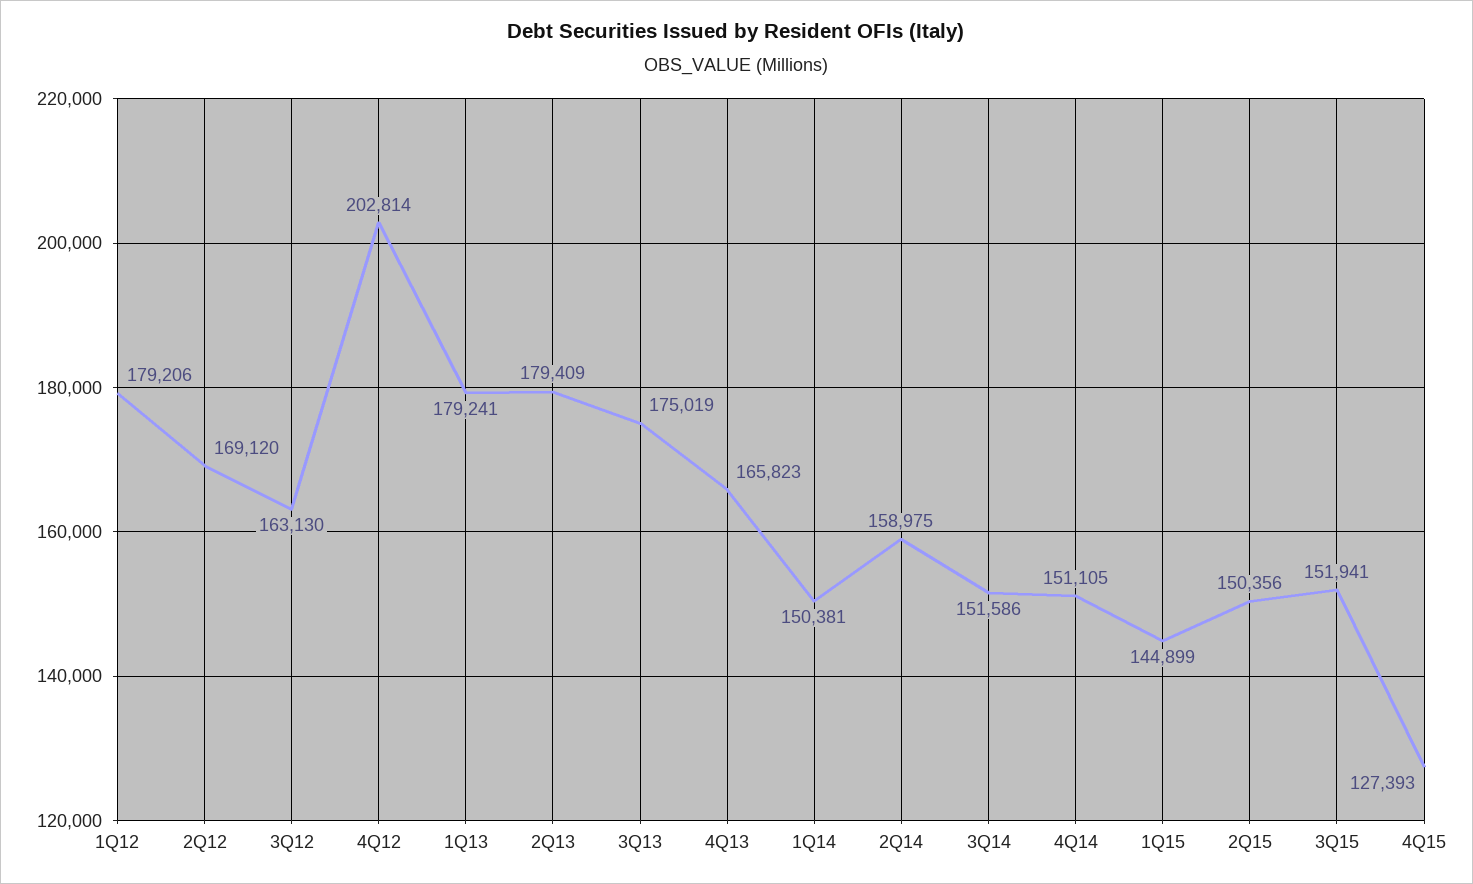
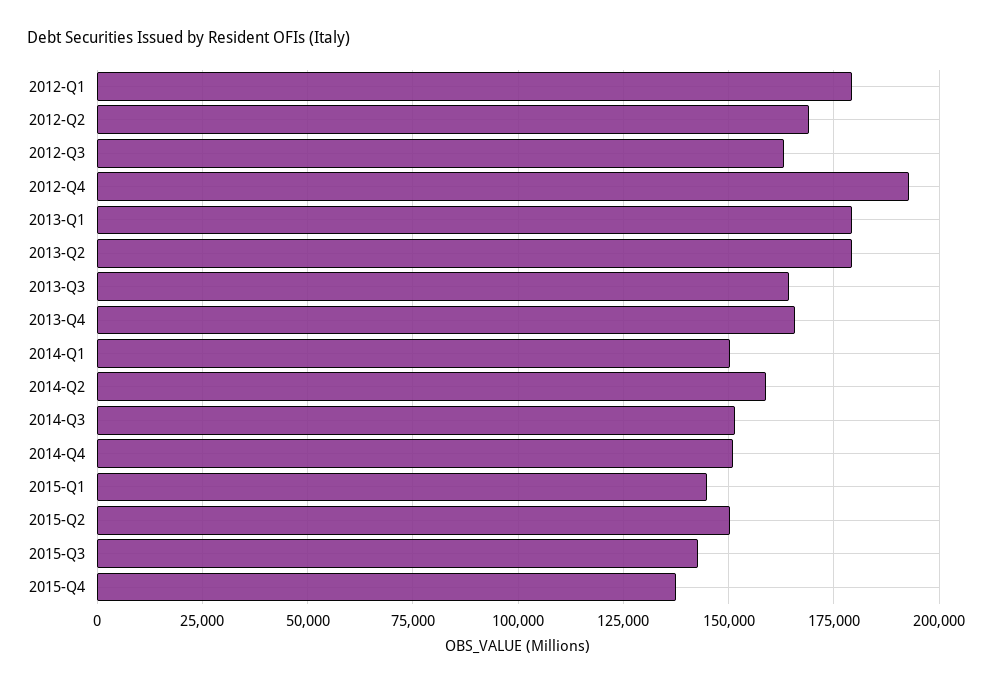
4Q12: 202814 -> 192500
3Q13: 175019 -> 165000
3Q15: 151941 -> 142500
4Q15: 127393 -> 137500

